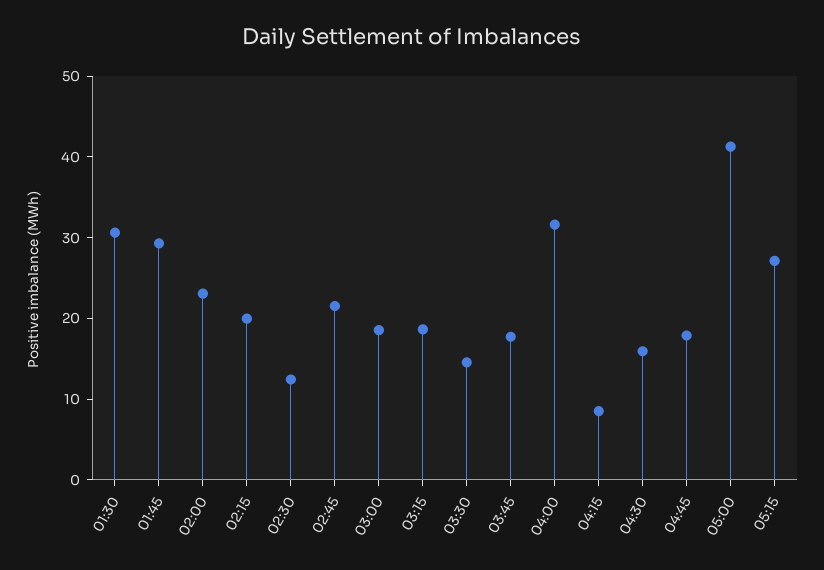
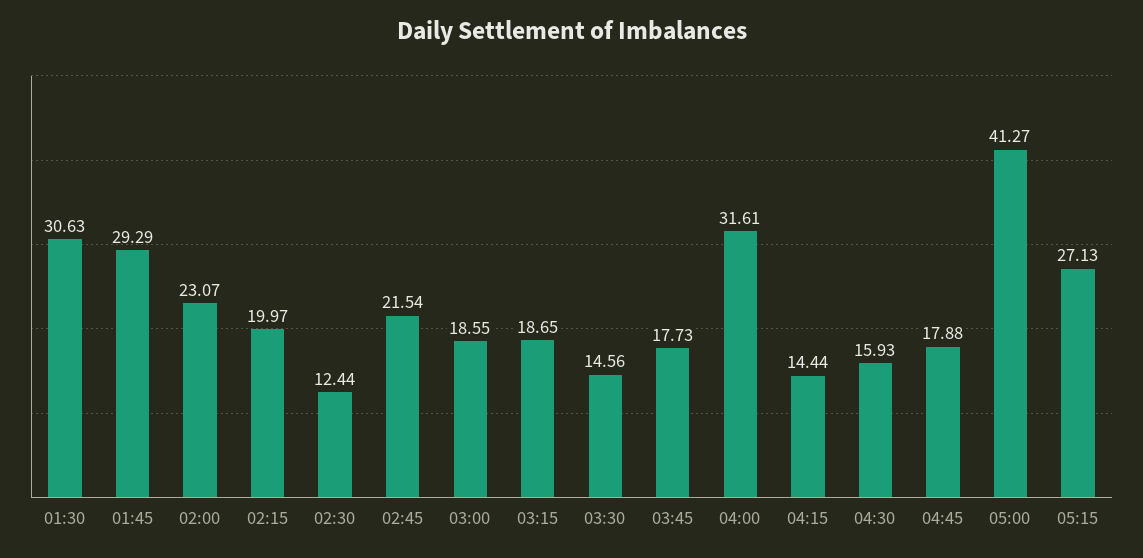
04:15: 8 -> 14.44

